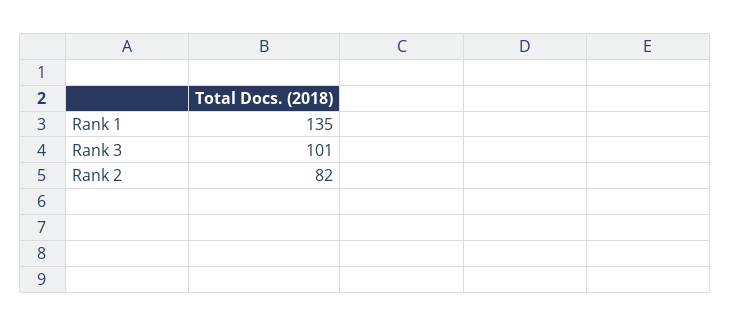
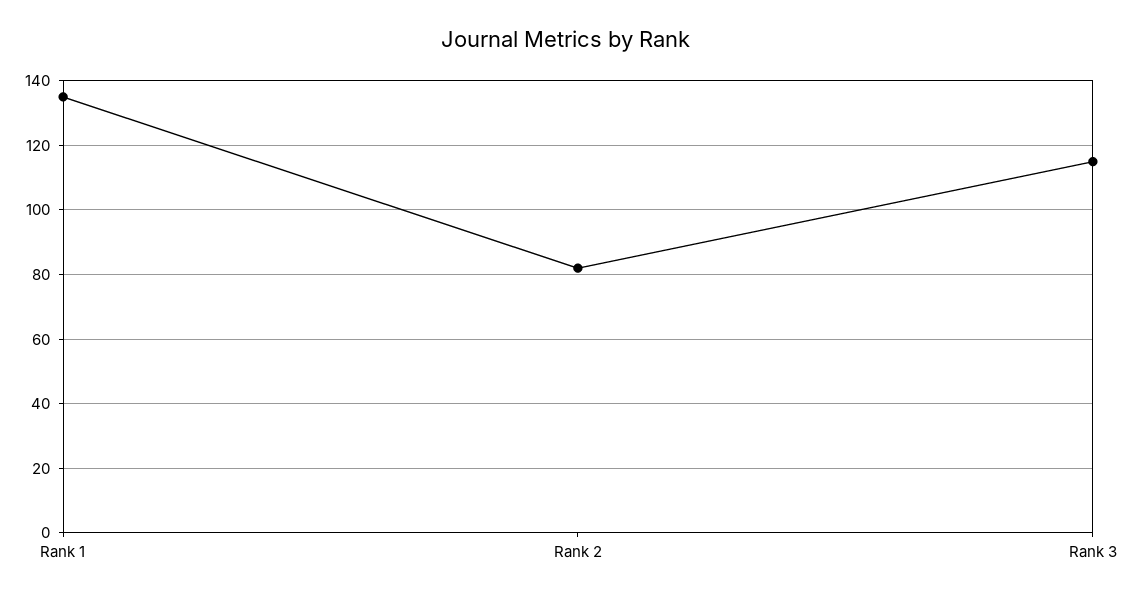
Rank 3: 101 -> 115

